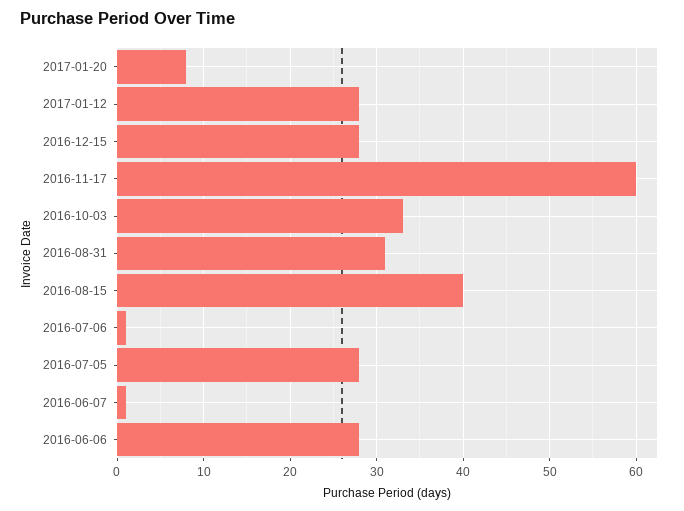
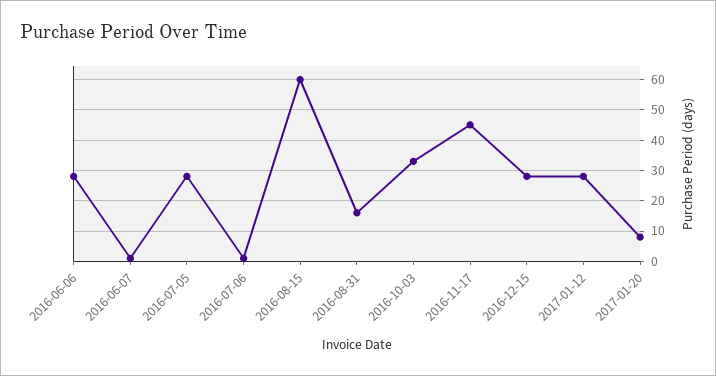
2016-11-17: 60 -> 45
2016-08-31: 31 -> 15
2016-08-15: 40 -> 60

